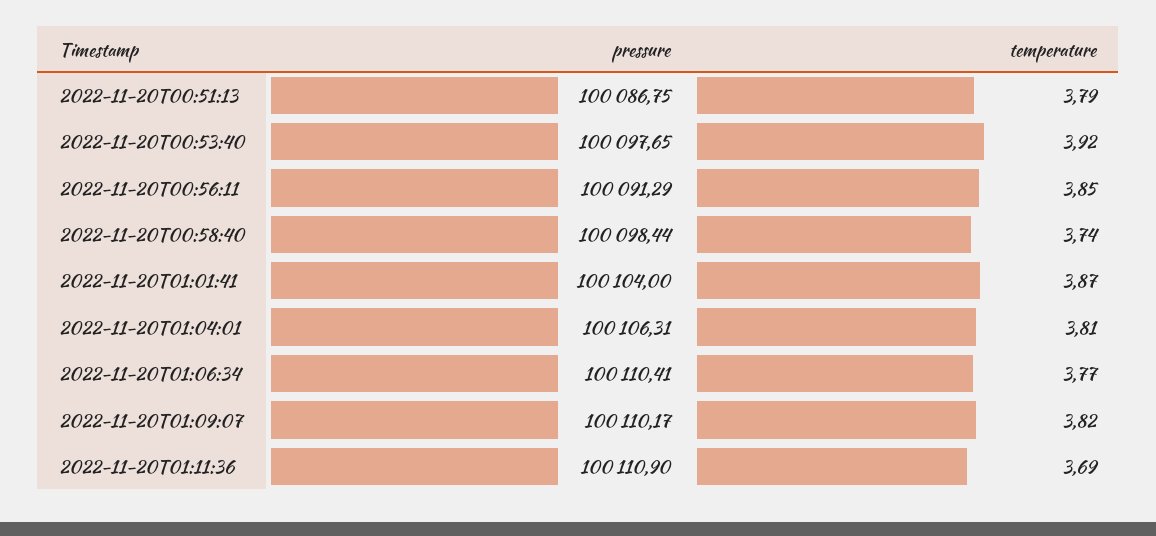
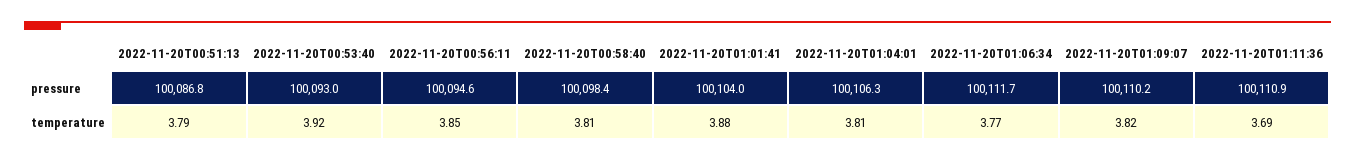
pressure, 2022-11-20T00:53:40: 100097.65 -> 100093
pressure, 2022-11-20T00:56:11: 100091.29 -> 100094.6
temperature, 2022-11-20T00:58:40: 3.74 -> 3.81
temperature, 2022-11-20T01:01:41: 3.87 -> 3.88
pressure, 2022-11-20T01:06:34: 100110.41 -> 100111.7

